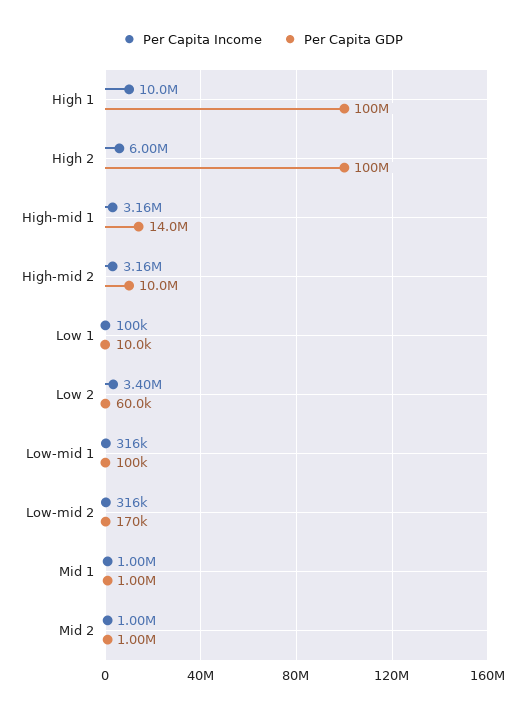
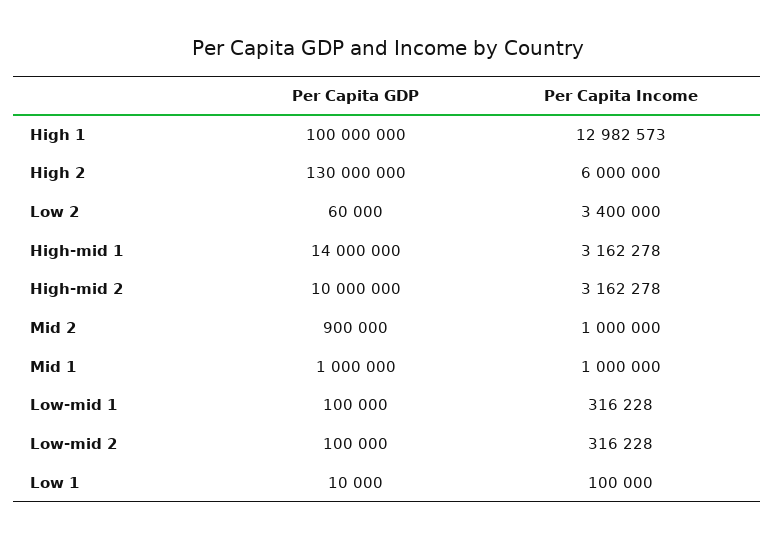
Per Capita Income, High 1: 10000000 -> 12982573
Per Capita GDP, High 2: 100000000 -> 130000000
Per Capita GDP, Low-mid 2: 170000 -> 100000
Per Capita GDP, Mid 2: 1000000 -> 900000

